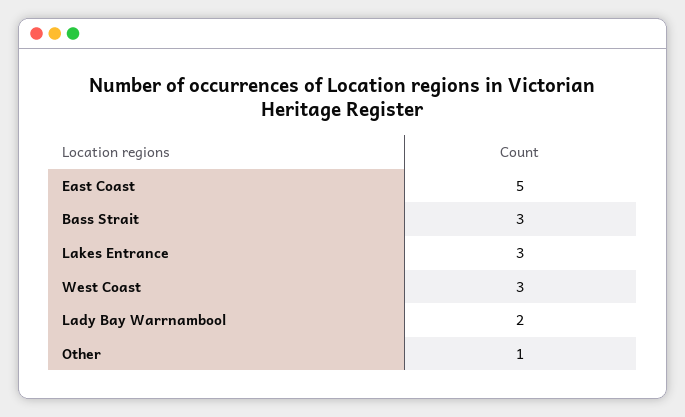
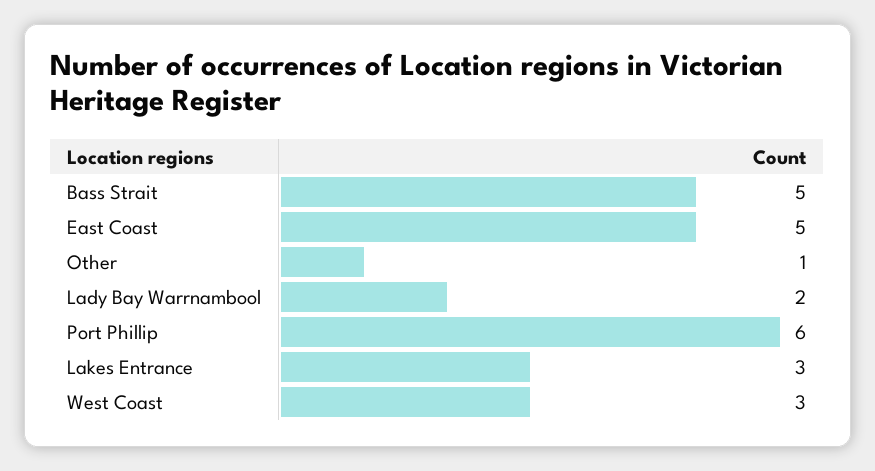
Bass Strait: 3 -> 5
Port Phillip: none -> 6

